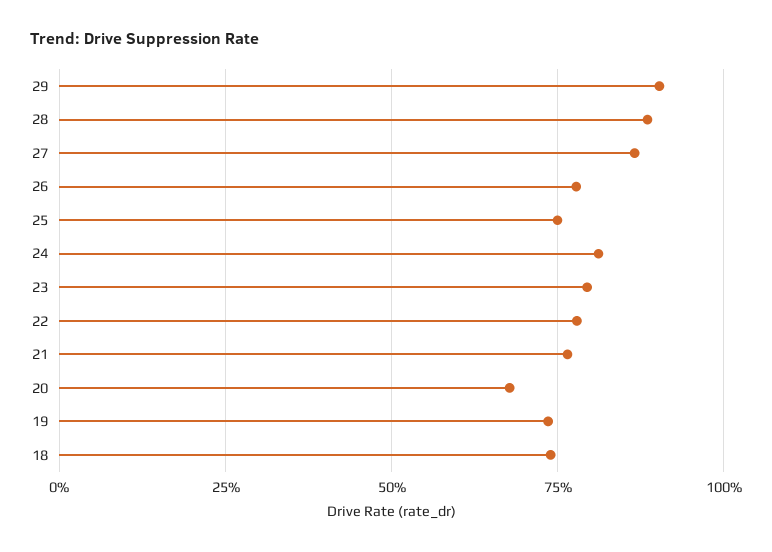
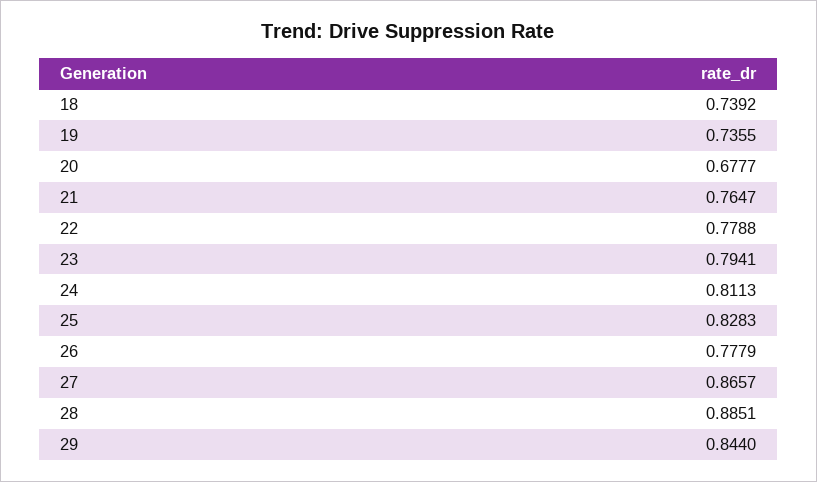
29: 0.9 -> 0.844
25: 0.75 -> 0.8283

